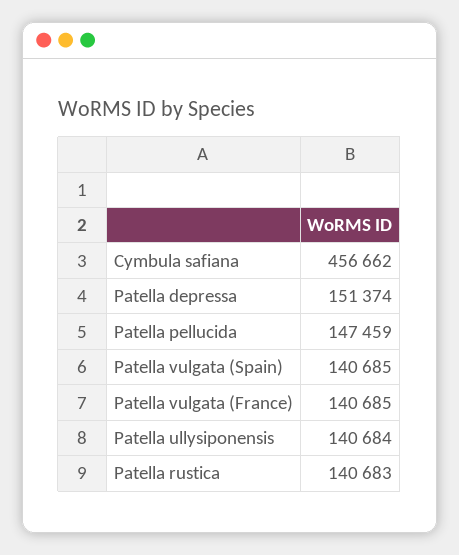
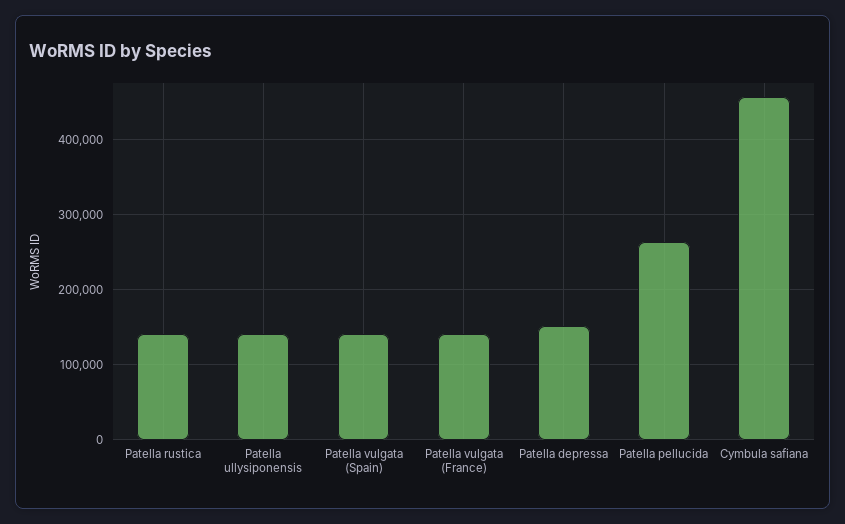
Patella pellucida: 147459 -> 260000

